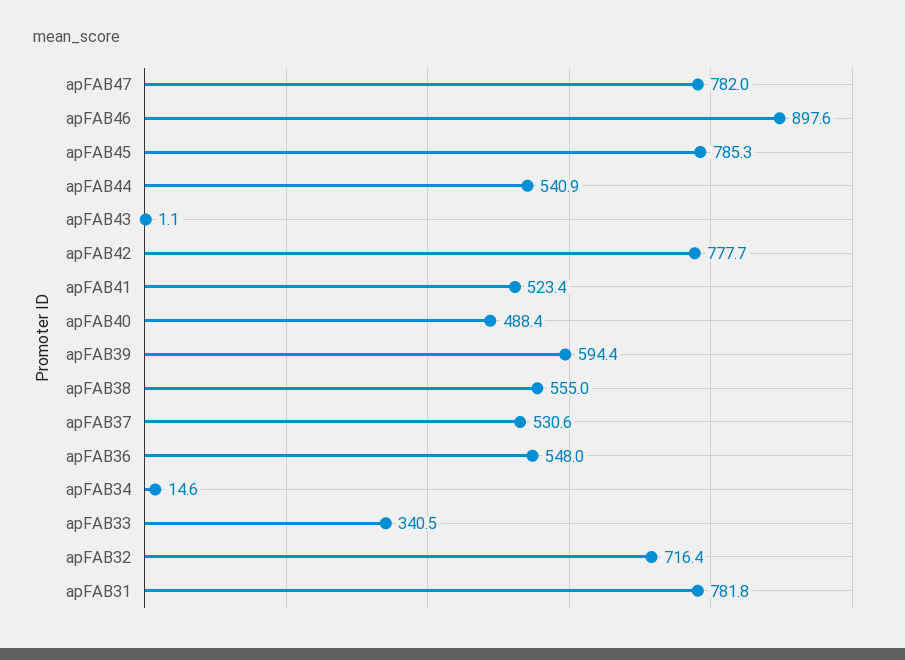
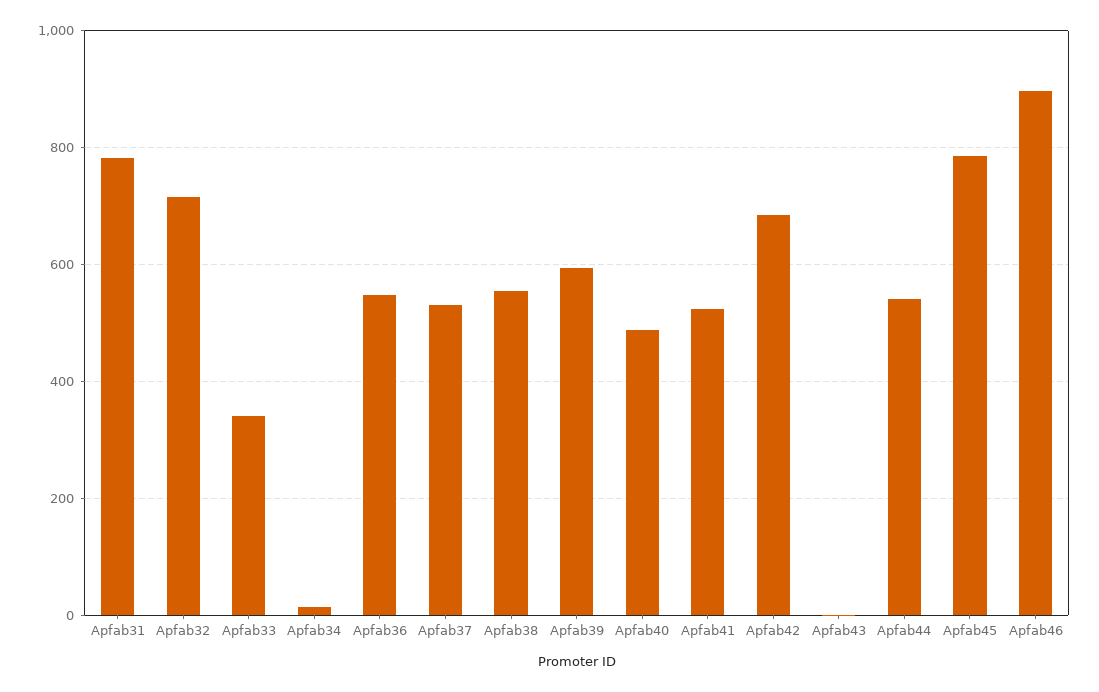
apFAB47: 782 -> none
apFAB42: 777.7 -> 680

